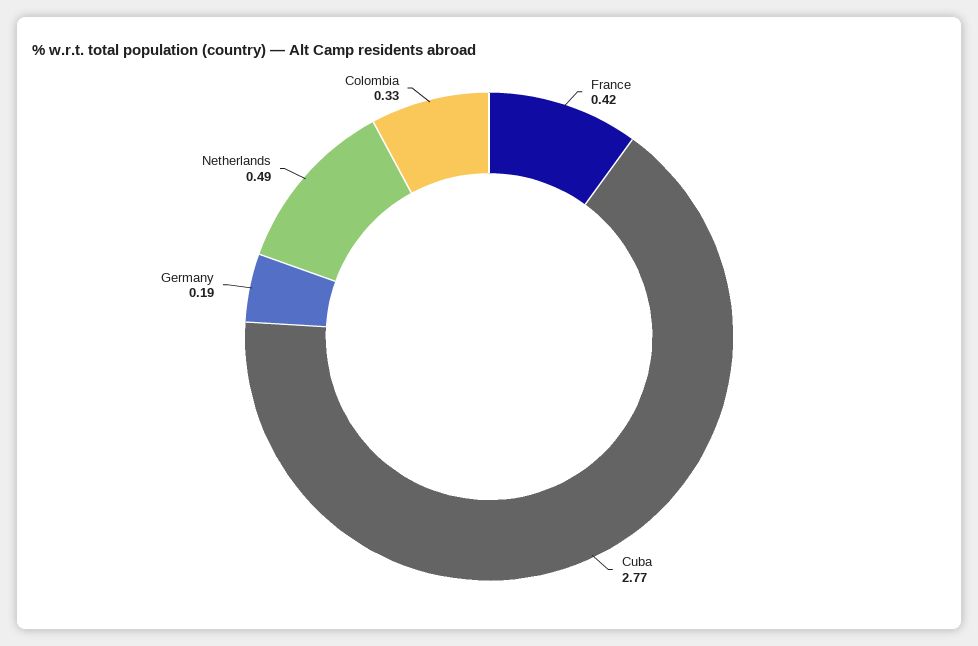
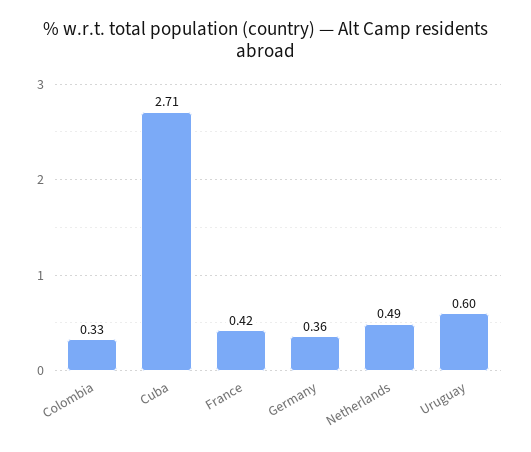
Cuba: 2.77 -> 2.71
Germany: 0.19 -> 0.36
Uruguay: none -> 0.6

